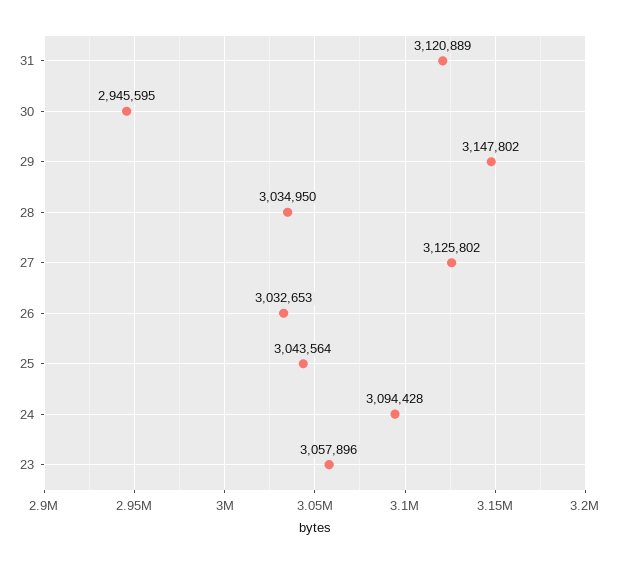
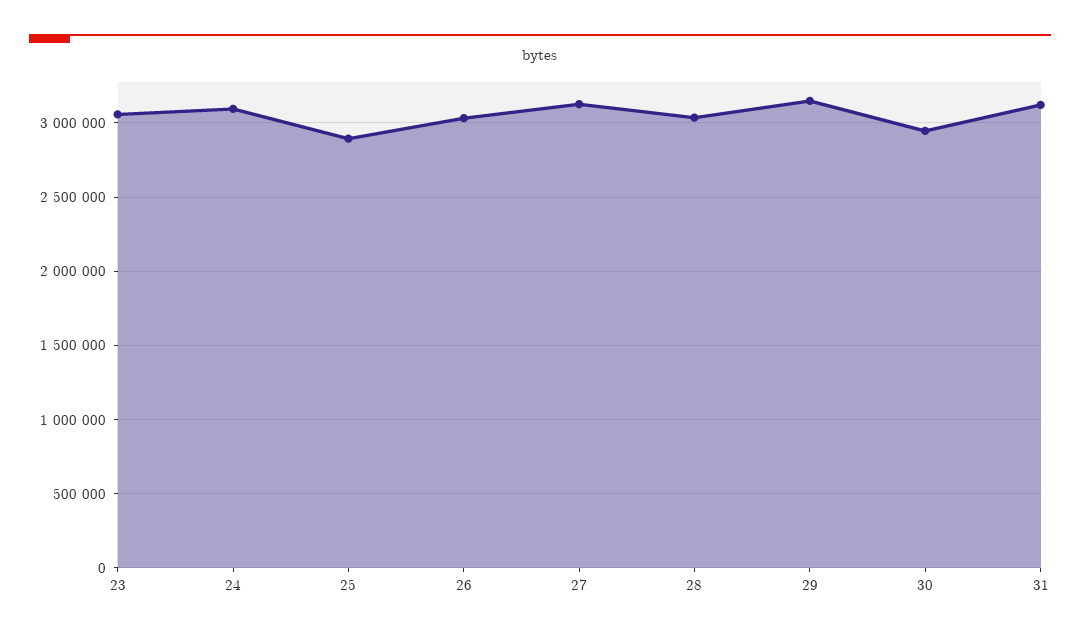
25: 3043564 -> 2900000

